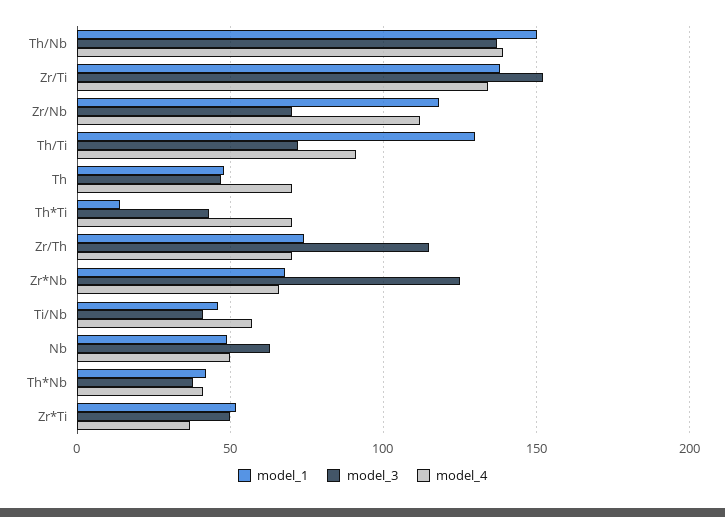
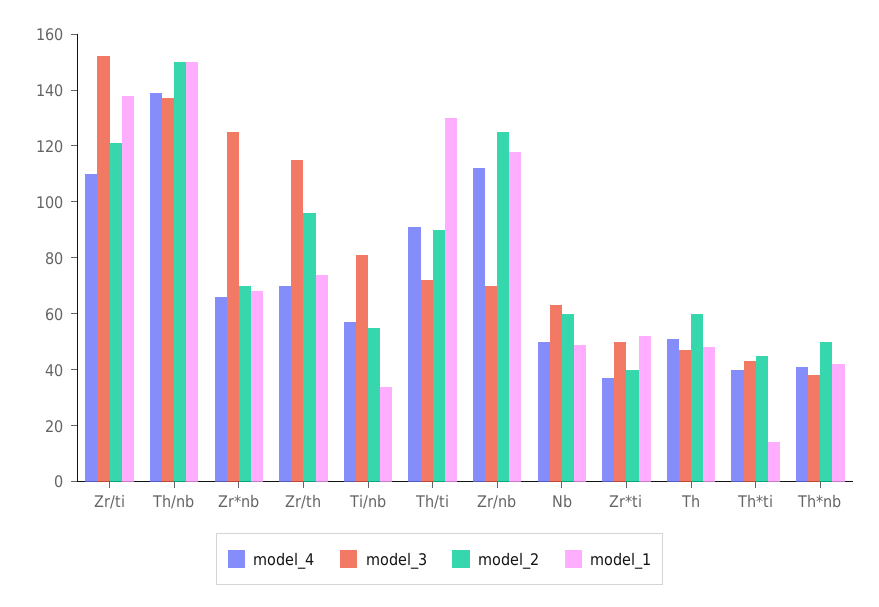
model_4, Zr/Ti: 135 -> 110
model_4, Th: 70 -> 50
model_4, Th*Ti: 70 -> 40
model_1, Ti/Nb: 45 -> 35
model_3, Ti/Nb: 40 -> 80
model_2, Zr/Ti: none -> 120
model_2, Th/Nb: none -> 150
model_2, Zr*Nb: none -> 70
model_2, Zr/Th: none -> 95
model_2, Ti/Nb: none -> 55
model_2, Th/Ti: none -> 90
model_2, Zr/Nb: none -> 125
model_2, Nb: none -> 60
model_2, Zr*Ti: none -> 40
model_2, Th: none -> 60
model_2, Th*Ti: none -> 45
model_2, Th*Nb: none -> 50

